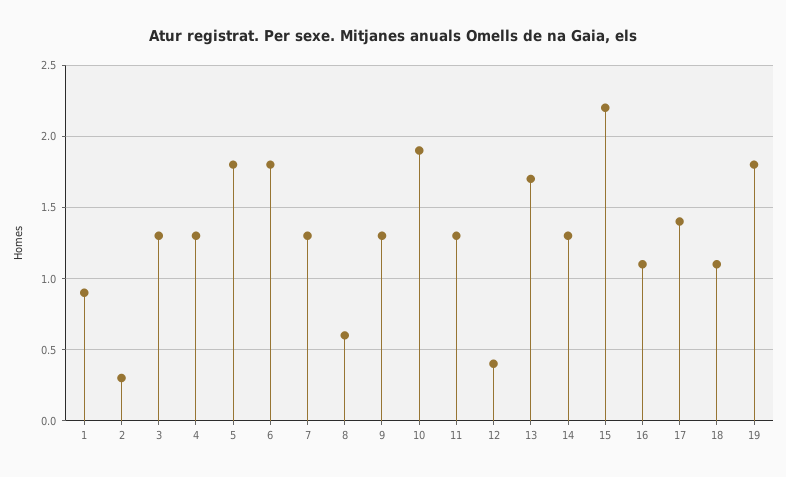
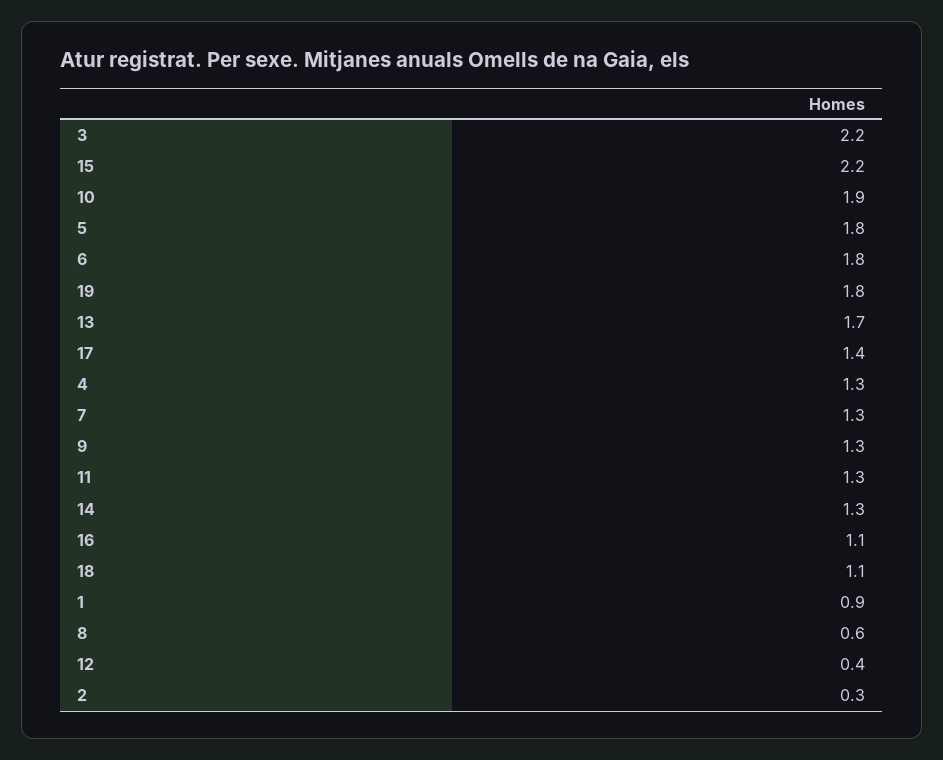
3: 1.3 -> 2.2

